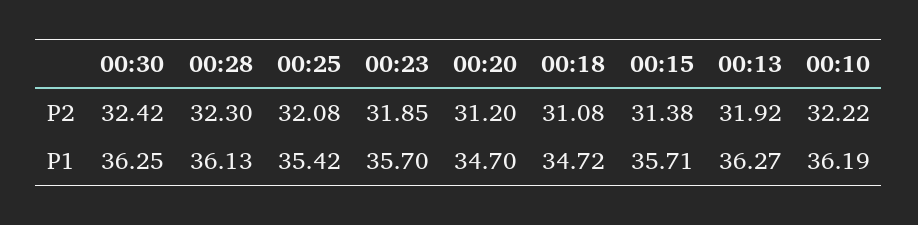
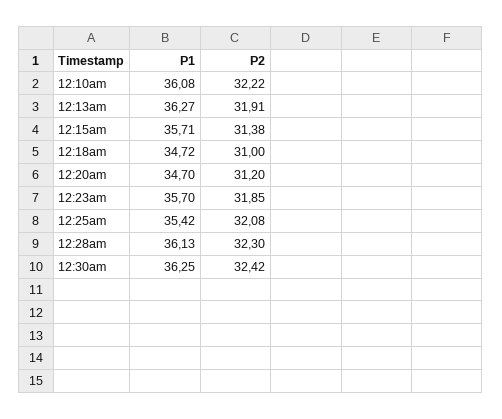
00:18, P2: 31.08 -> 31
00:13, P2: 31.92 -> 31.91
00:10, P1: 36.19 -> 36.08

